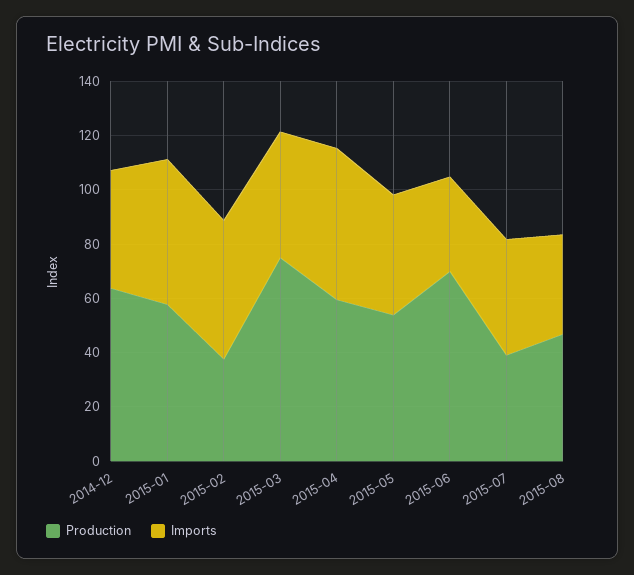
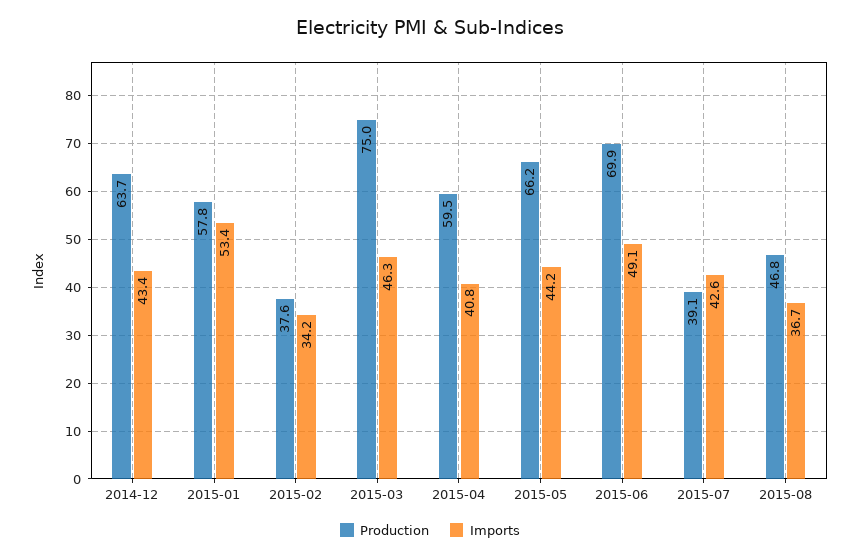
Imports, 2015-02: 50 -> 34.2
Imports, 2015-04: 55 -> 40.8
Production, 2015-05: 55 -> 66.2
Imports, 2015-06: 35 -> 49.1

